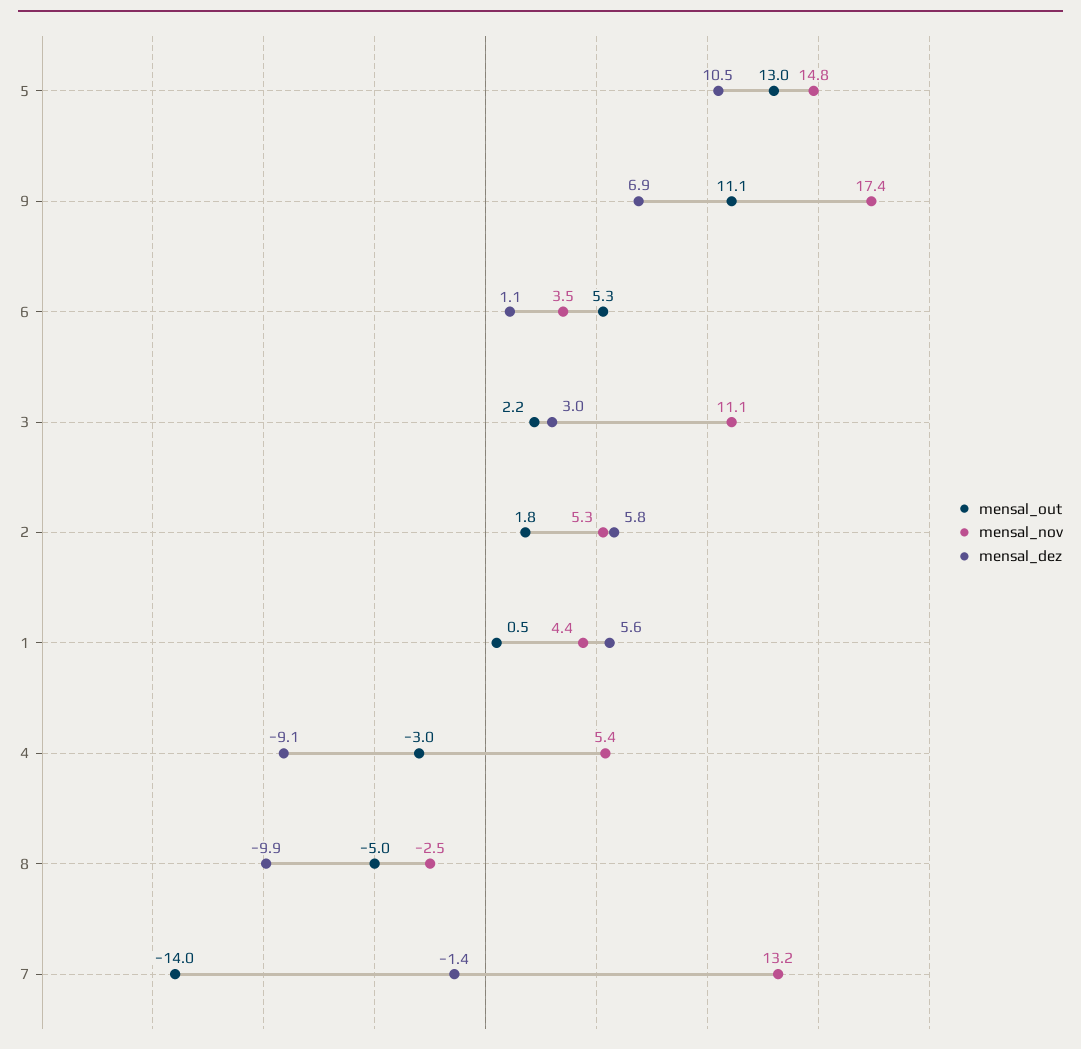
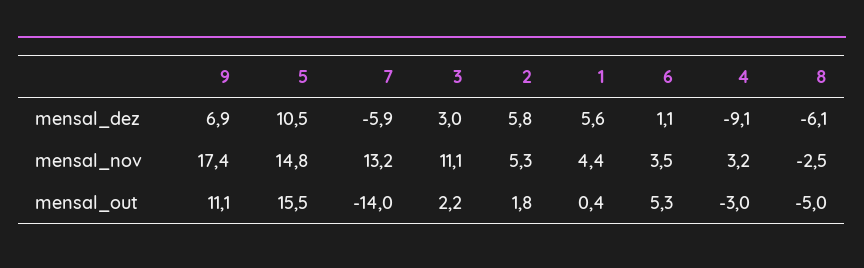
mensal_out, 5: 13 -> 15.5
mensal_out, 1: 0.5 -> 0.4
mensal_nov, 4: 5.4 -> 3.2
mensal_dez, 8: -9.9 -> -6.1
mensal_dez, 7: -1.4 -> -5.9

